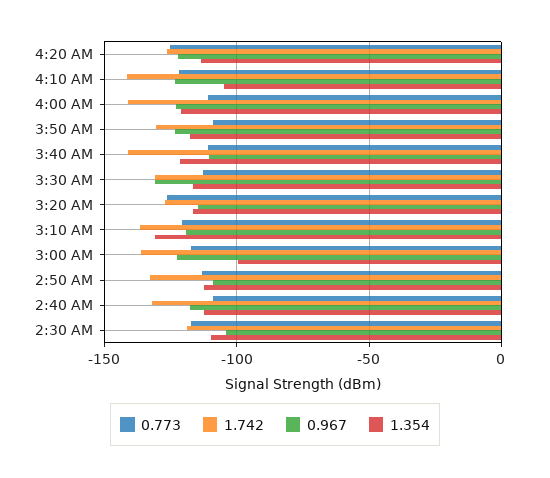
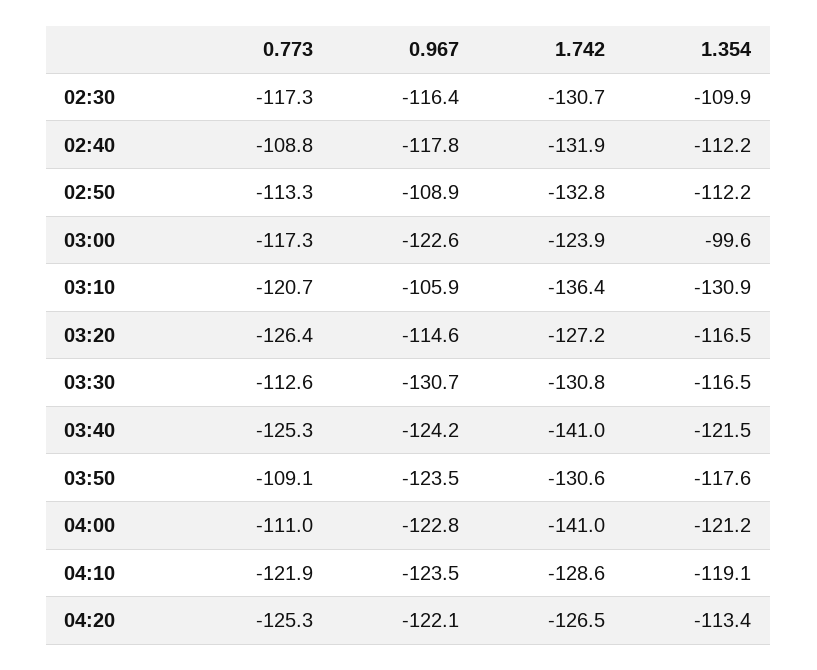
1.742, 4:10 AM: -140 -> -128.6
1.354, 4:10 AM: -105 -> -119.1
0.773, 3:40 AM: -110 -> -125.3
0.967, 3:40 AM: -110 -> -124.2
0.967, 3:10 AM: -120 -> -105.9
1.742, 3:00 AM: -135 -> -123.9
1.742, 2:30 AM: -120 -> -130.7
0.967, 2:30 AM: -105 -> -116.4

